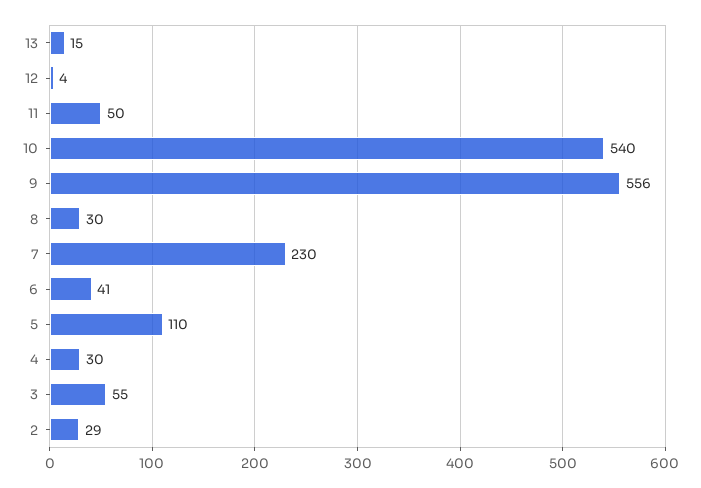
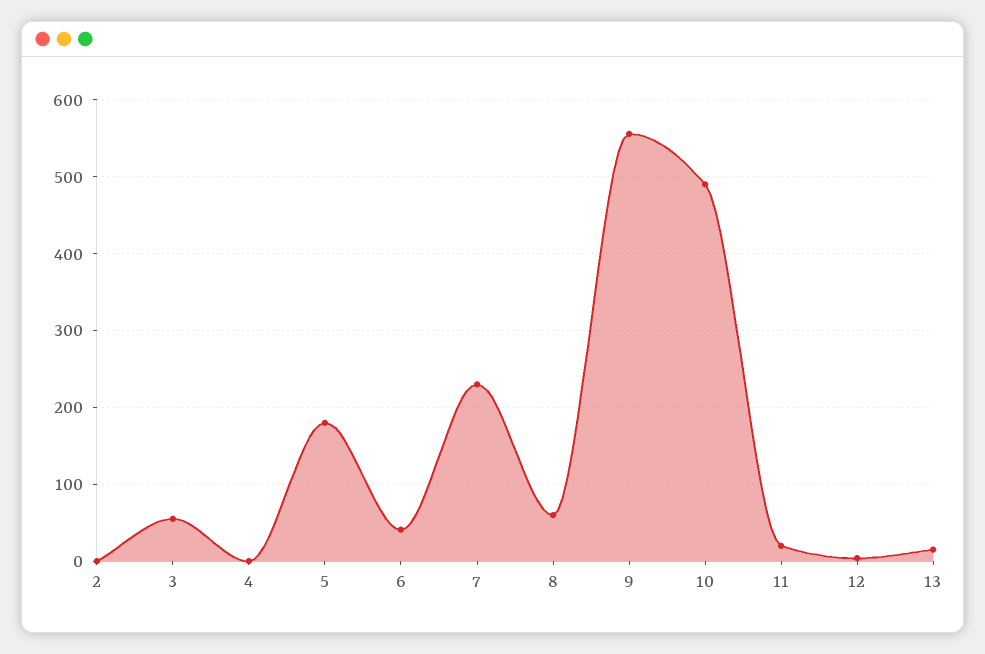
11: 50 -> 20
10: 540 -> 490
8: 30 -> 60
5: 110 -> 180
4: 30 -> 0
2: 29 -> 0

